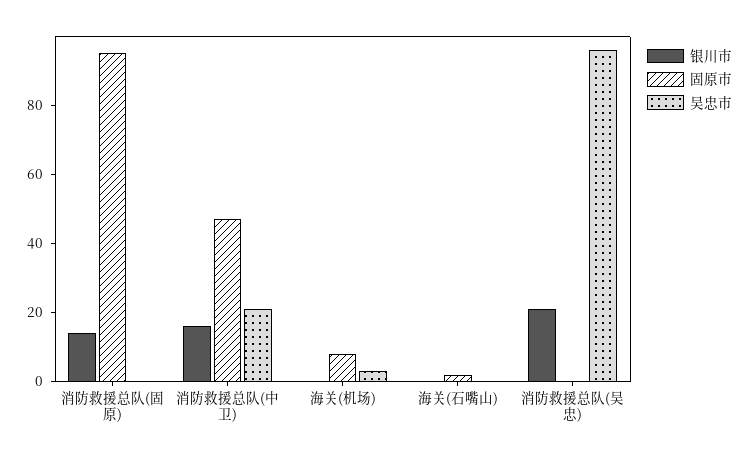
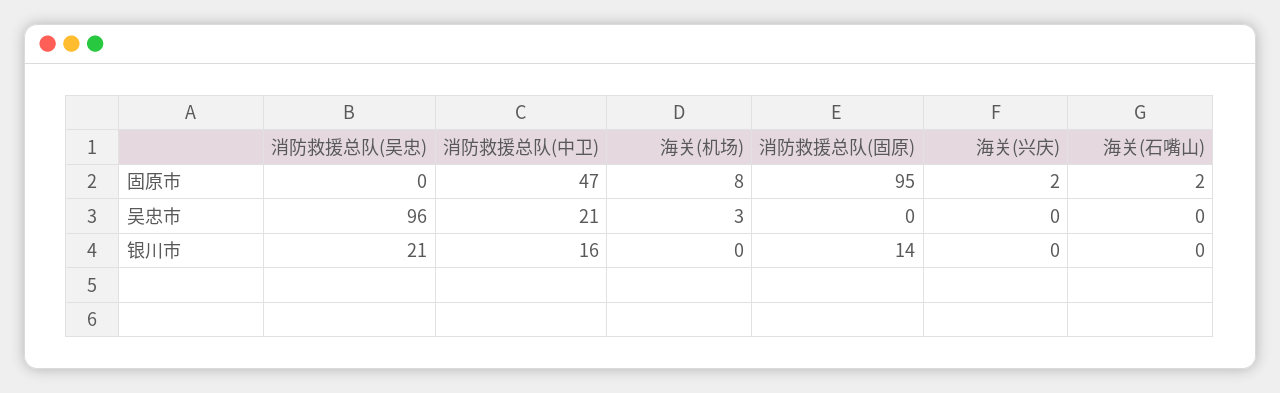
固原市, 海关(兴庆): none -> 2
吴忠市, 海关(兴庆): none -> 0
银川市, 海关(兴庆): none -> 0

